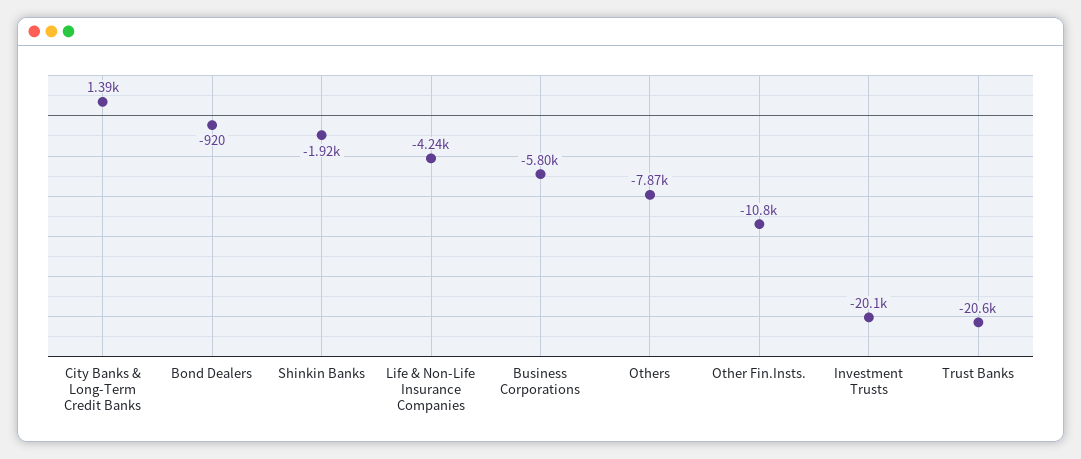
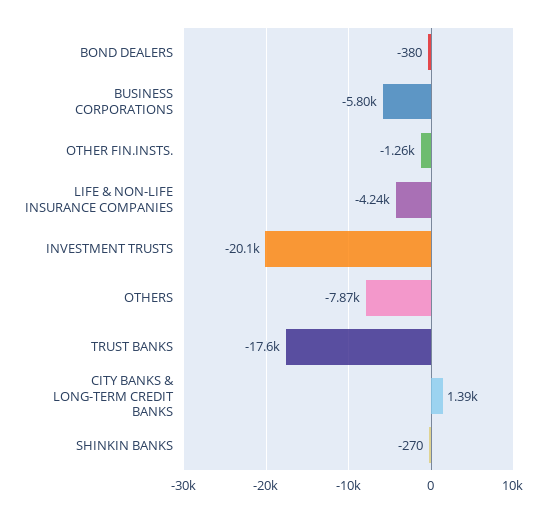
Bond Dealers: -920 -> -380
Shinkin Banks: -1920 -> -270
Other Fin.Insts.: -10800 -> -1260
Trust Banks: -20600 -> -17600

